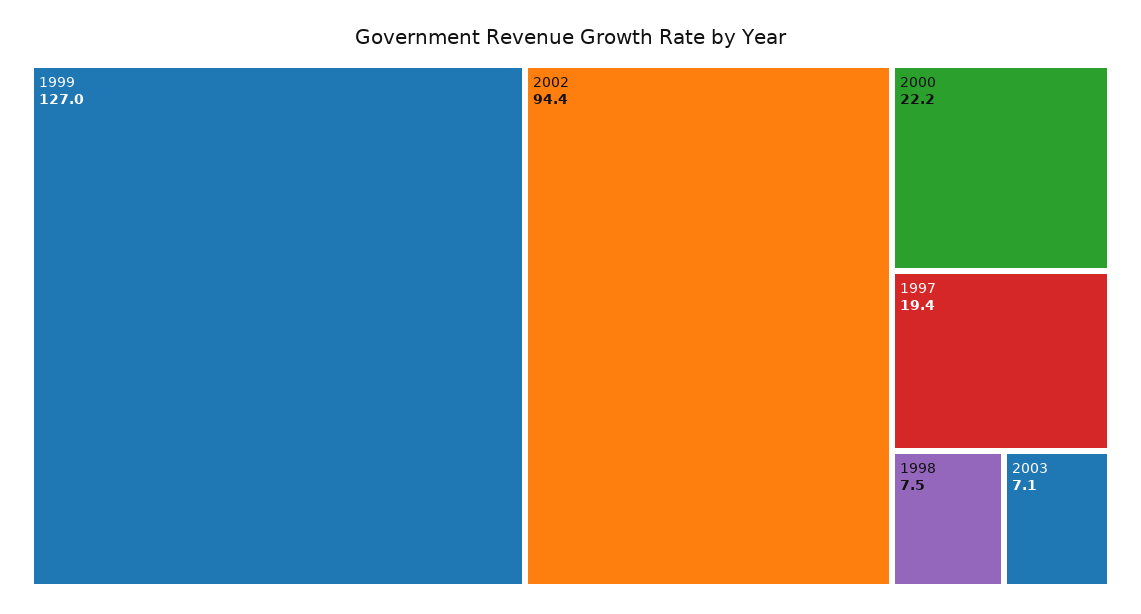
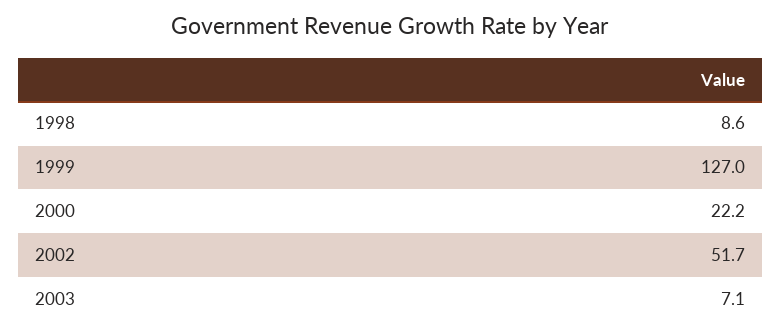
2002: 94.4 -> 51.7
1997: 19.4 -> none
1998: 7.5 -> 8.6

